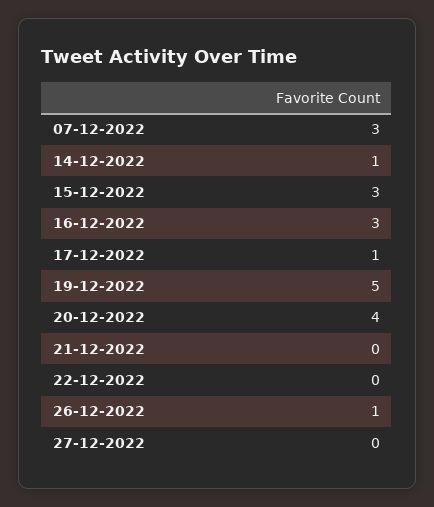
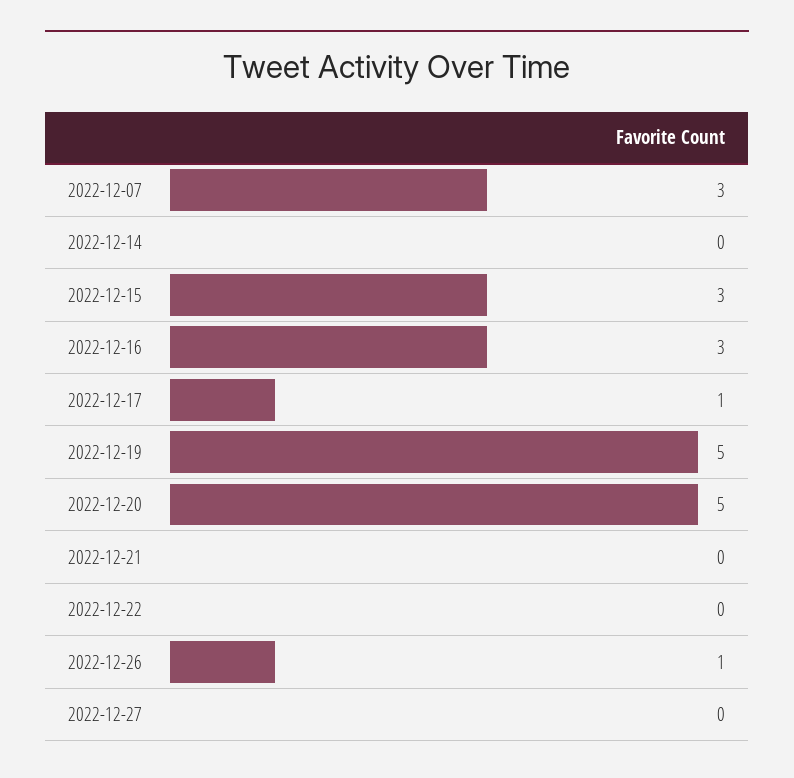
14-12-2022: 1 -> 0
20-12-2022: 4 -> 5

